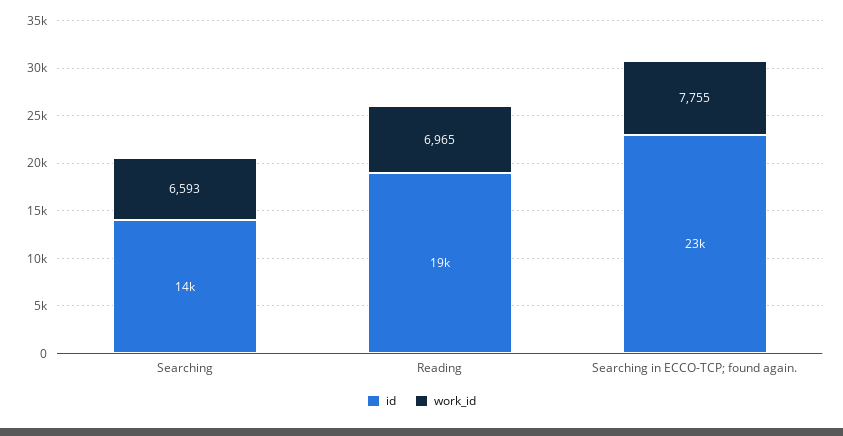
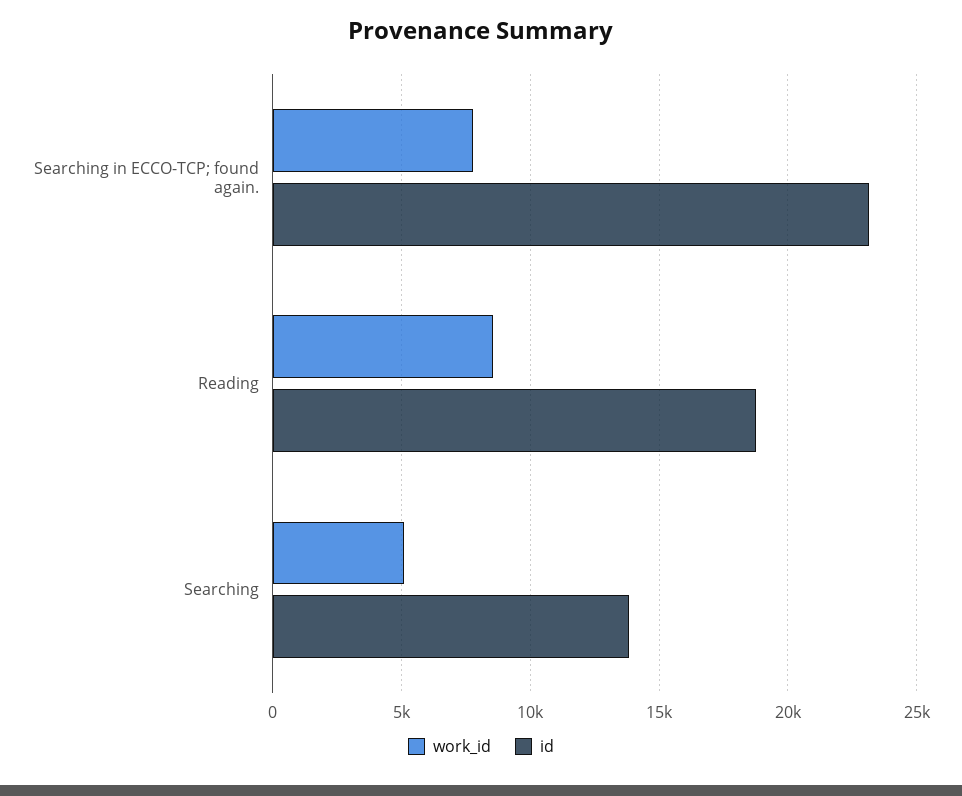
work_id, Searching: 6593 -> 5000
work_id, Reading: 6965 -> 8500

